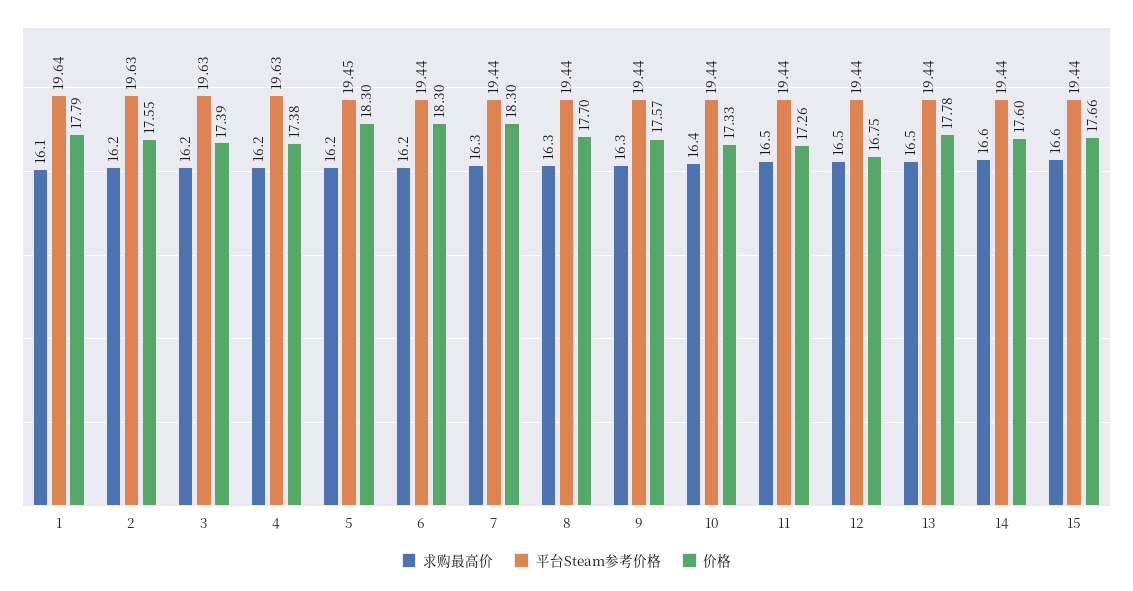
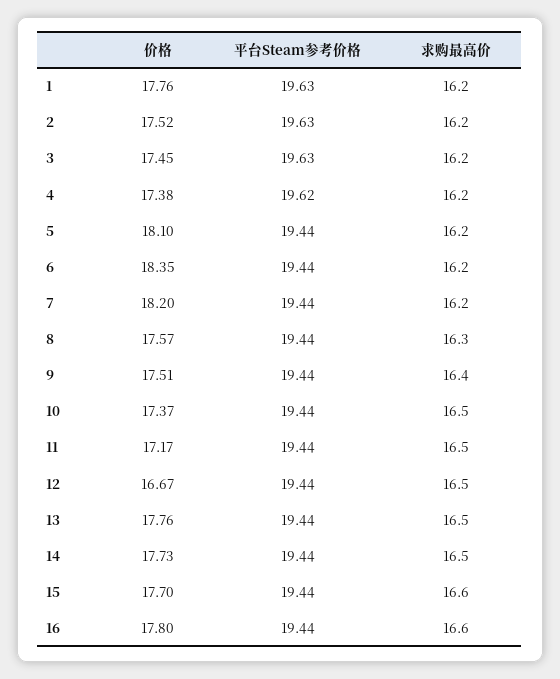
求购最高价, 1: 16.1 -> 16.2
平台Steam参考价格, 1: 19.64 -> 19.63
价格, 1: 17.79 -> 17.76
价格, 2: 17.55 -> 17.52
价格, 3: 17.39 -> 17.45
平台Steam参考价格, 4: 19.63 -> 19.62
平台Steam参考价格, 5: 19.45 -> 19.44
价格, 5: 18.3 -> 18.1
价格, 6: 18.3 -> 18.35
求购最高价, 7: 16.3 -> 16.2
价格, 7: 18.3 -> 18.2
价格, 8: 17.7 -> 17.57
求购最高价, 9: 16.3 -> 16.4
价格, 9: 17.57 -> 17.51
求购最高价, 10: 16.4 -> 16.5
价格, 10: 17.33 -> 17.37
价格, 11: 17.26 -> 17.17
价格, 12: 16.75 -> 16.67
价格, 13: 17.78 -> 17.76
求购最高价, 14: 16.6 -> 16.5
价格, 14: 17.6 -> 17.73
价格, 15: 17.66 -> 17.7
价格, 16: none -> 17.8
平台Steam参考价格, 16: none -> 19.44
求购最高价, 16: none -> 16.6

